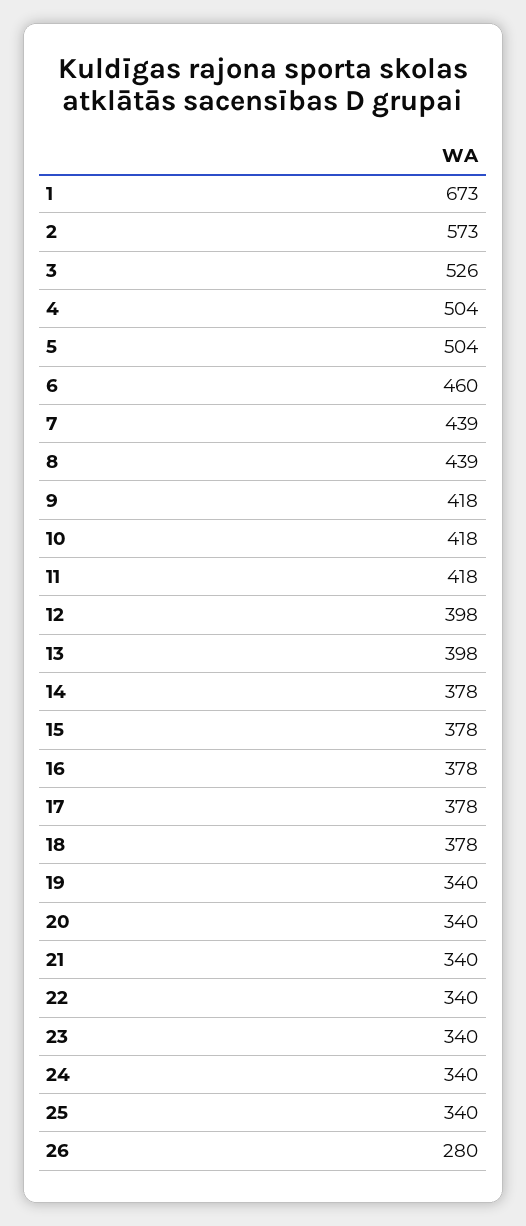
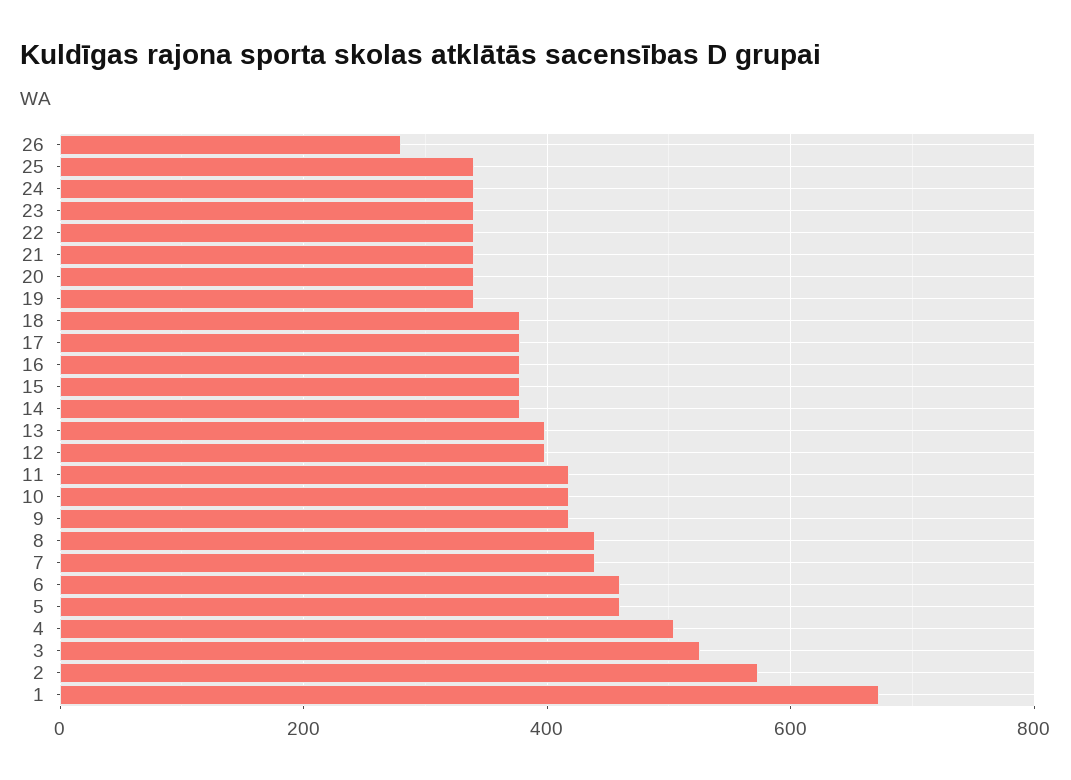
5: 504 -> 460

